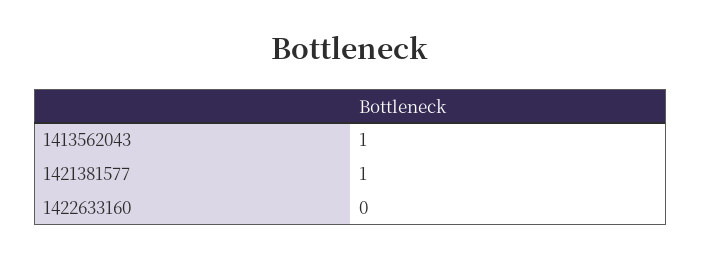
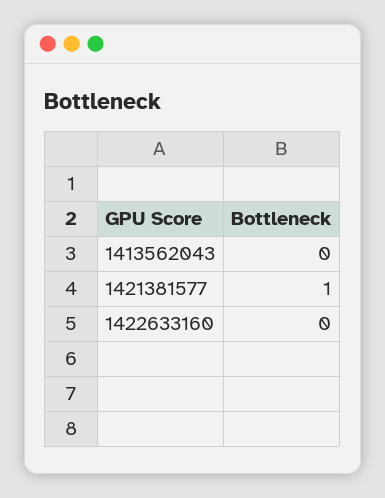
1413562043: 1 -> 0

